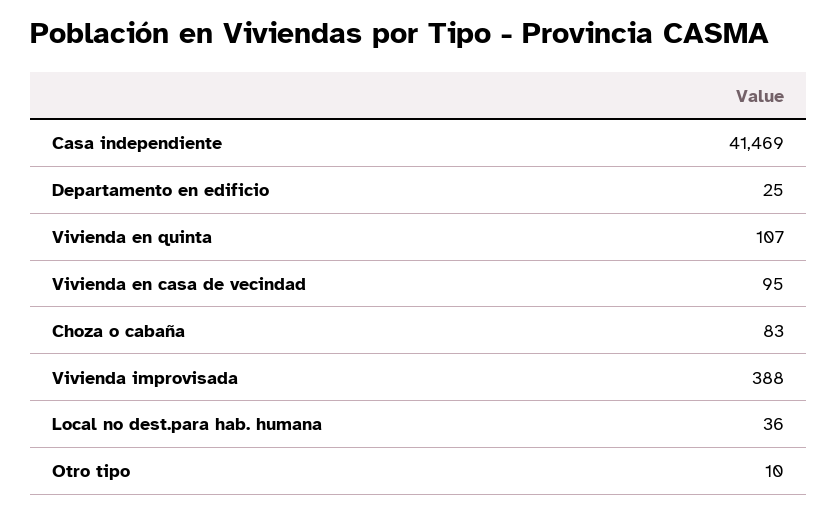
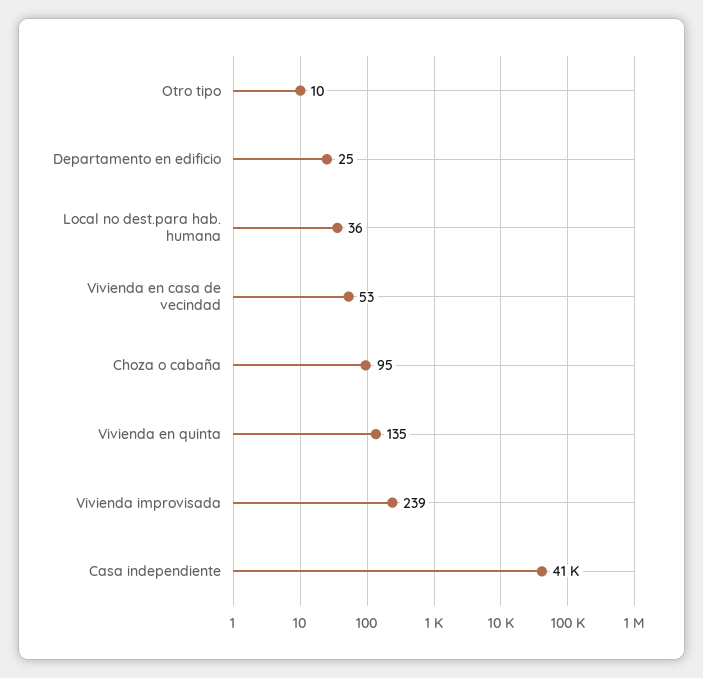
Vivienda en quinta: 107 -> 135
Vivienda en casa de vecindad: 95 -> 53
Choza o cabaña: 83 -> 95
Vivienda improvisada: 388 -> 239

